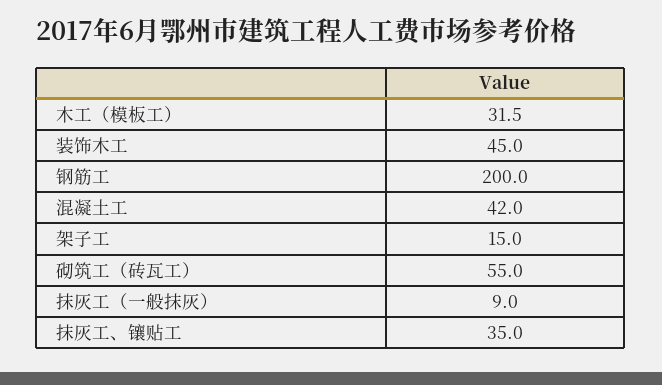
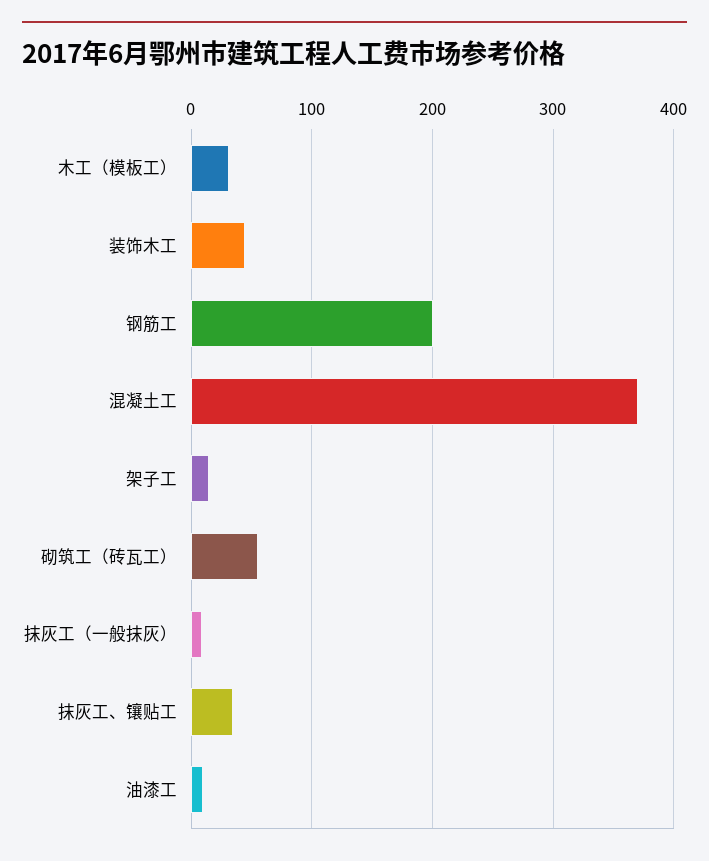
混凝土工: 42 -> 370
油漆工: none -> 10

